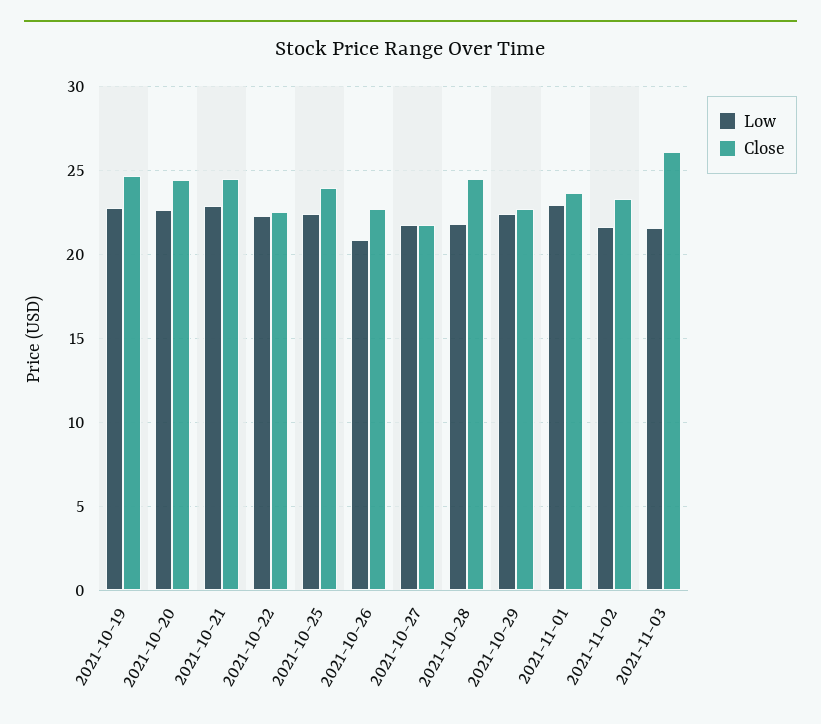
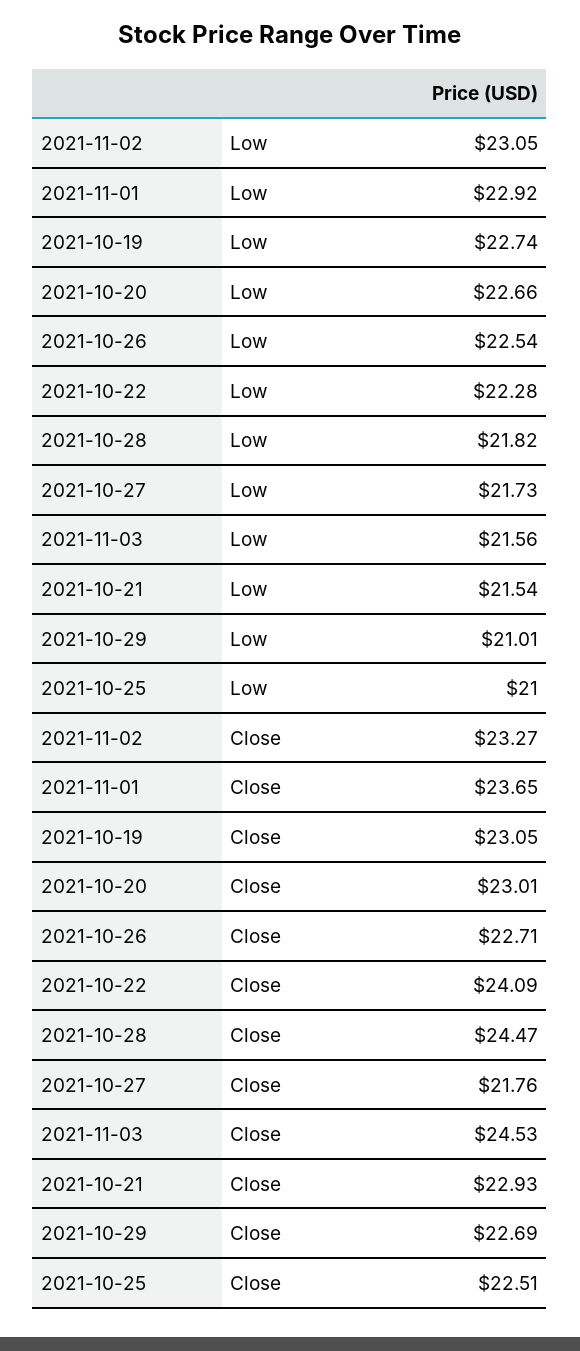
Close, 2021-10-19: 24.5 -> 23.05
Close, 2021-10-20: 24.5 -> 23.01
Low, 2021-10-21: 23 -> 21.54
Close, 2021-10-21: 24.5 -> 22.93
Close, 2021-10-22: 22.5 -> 24.09
Low, 2021-10-25: 22.5 -> 21
Close, 2021-10-25: 24 -> 22.51
Low, 2021-10-26: 21 -> 22.54
Low, 2021-10-29: 22.5 -> 21.01
Low, 2021-11-02: 21.5 -> 23.05
Close, 2021-11-03: 26 -> 24.53

